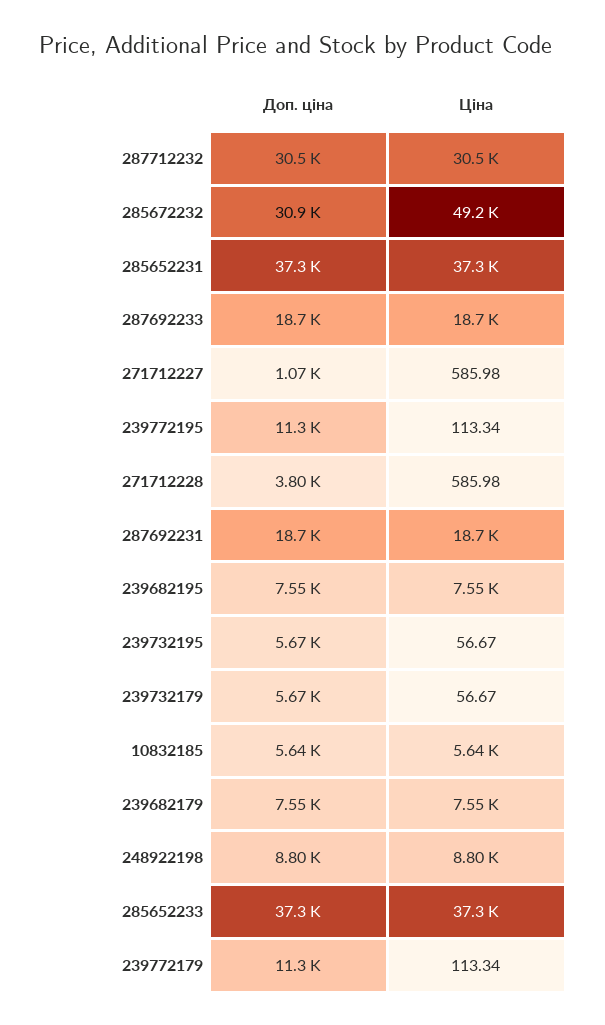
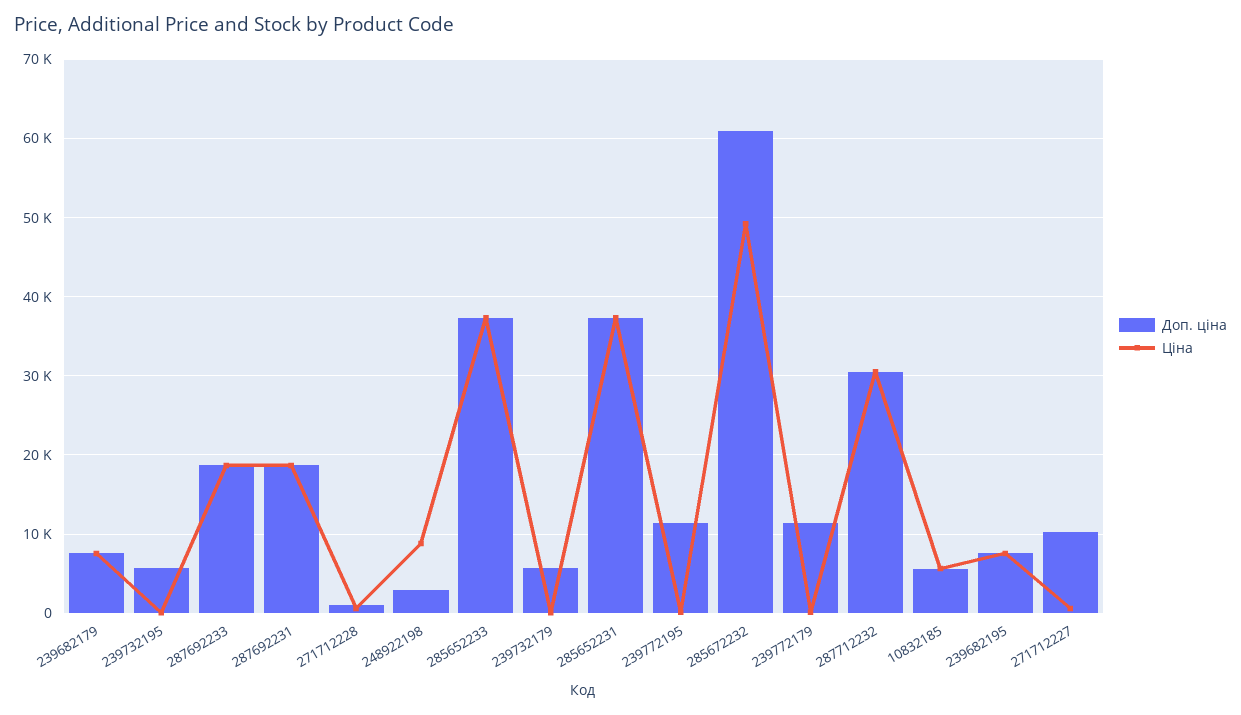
Доп. ціна, 285672232: 30900 -> 61000
Доп. ціна, 271712227: 1070 -> 10000
Доп. ціна, 271712228: 3800 -> 1000
Доп. ціна, 248922198: 8800 -> 3000

